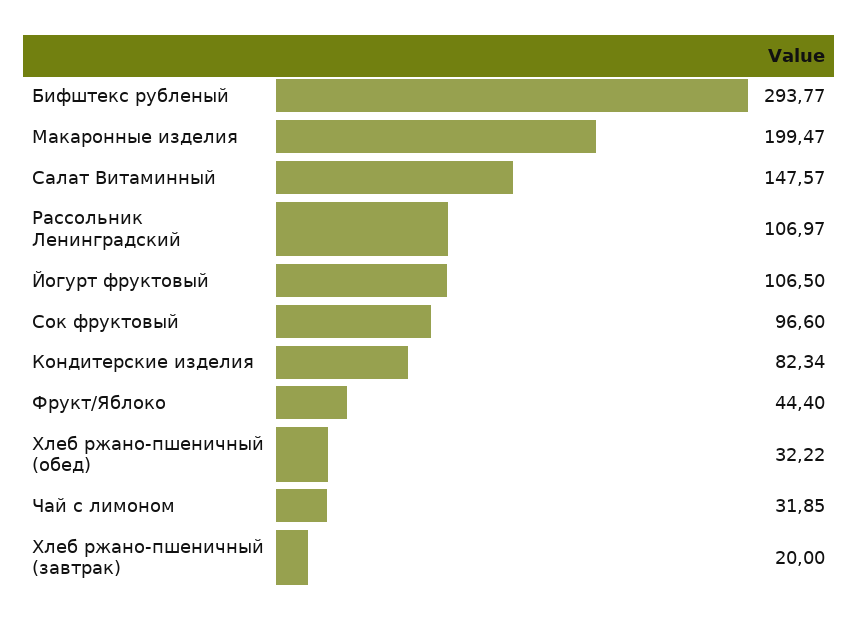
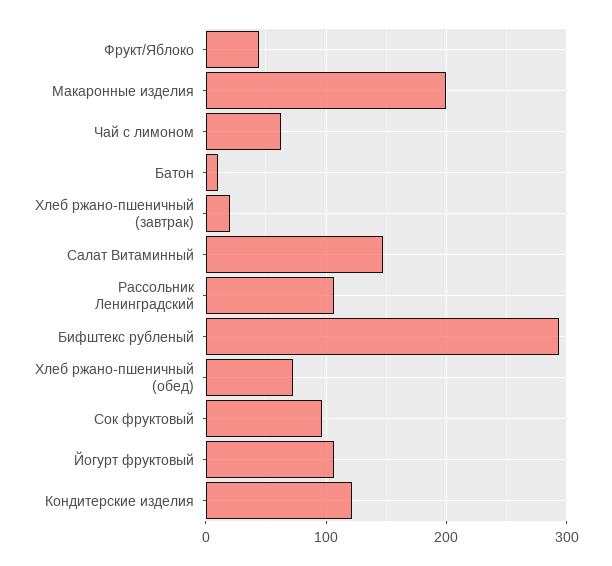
Кондитерские изделия: 82.34 -> 120
Хлеб ржано-пшеничный (обед): 32.22 -> 70
Чай с лимоном: 31.85 -> 60
Батон: none -> 10

